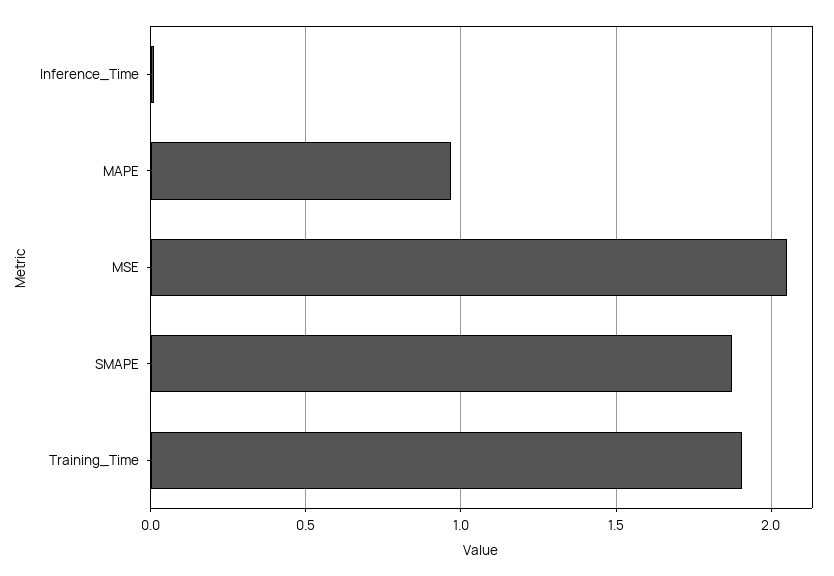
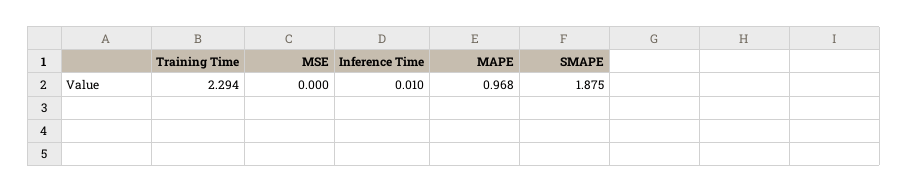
MSE: 2.05 -> 0
Training_Time: 1.9 -> 2.294

